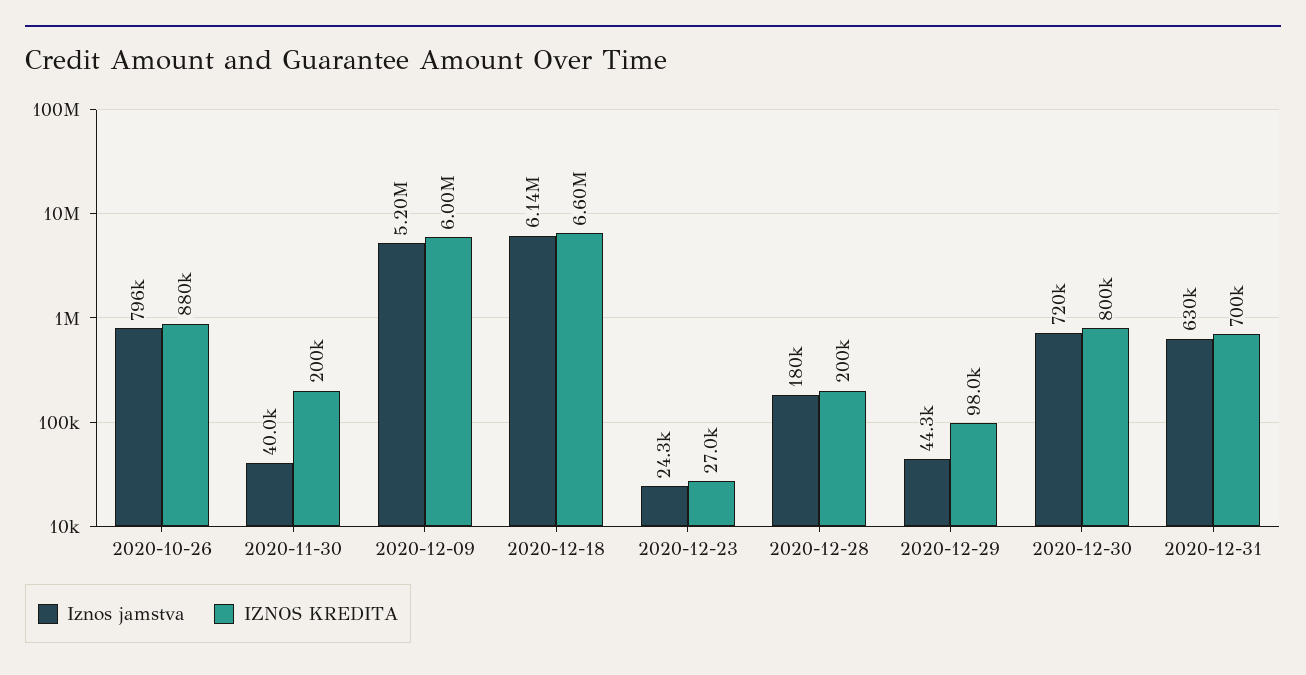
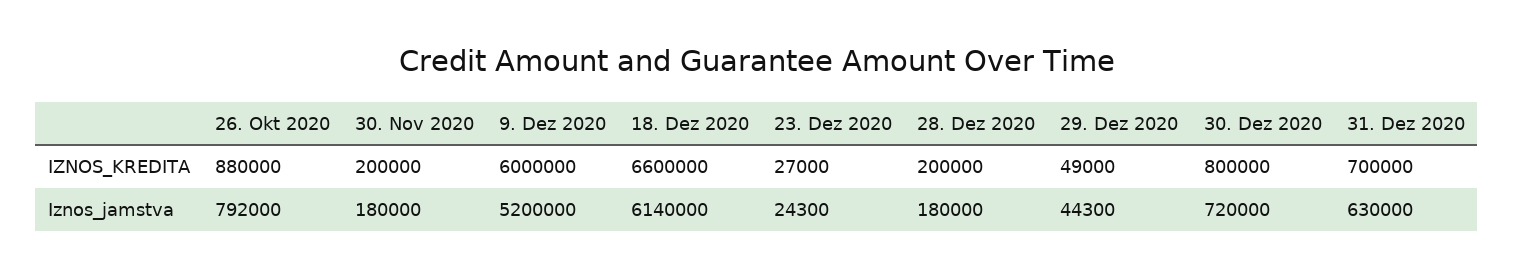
Iznos jamstva, 2020-10-26: 796000 -> 792000
Iznos jamstva, 2020-11-30: 40000 -> 180000
IZNOS KREDITA, 2020-12-29: 98000 -> 49000

